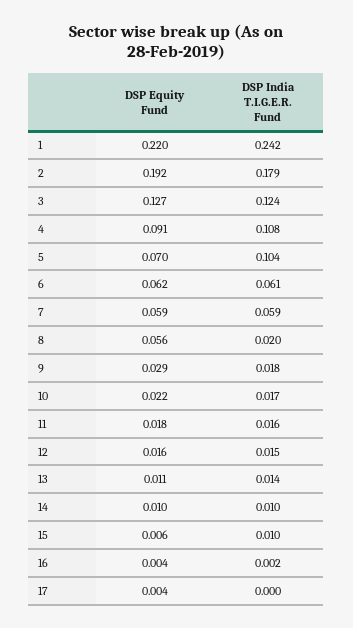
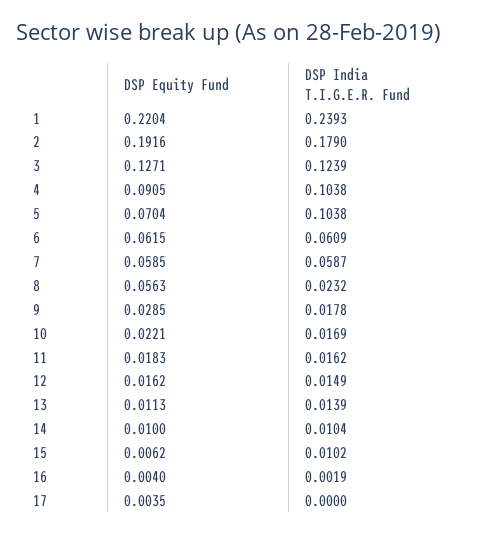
DSP India T.I.G.E.R. Fund, 1: 0.242 -> 0.2393
DSP India T.I.G.E.R. Fund, 4: 0.108 -> 0.1038
DSP India T.I.G.E.R. Fund, 8: 0.02 -> 0.0232

